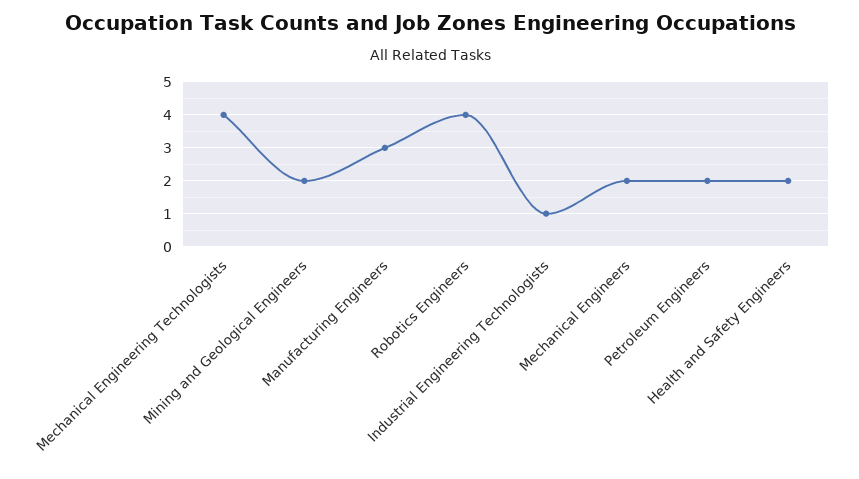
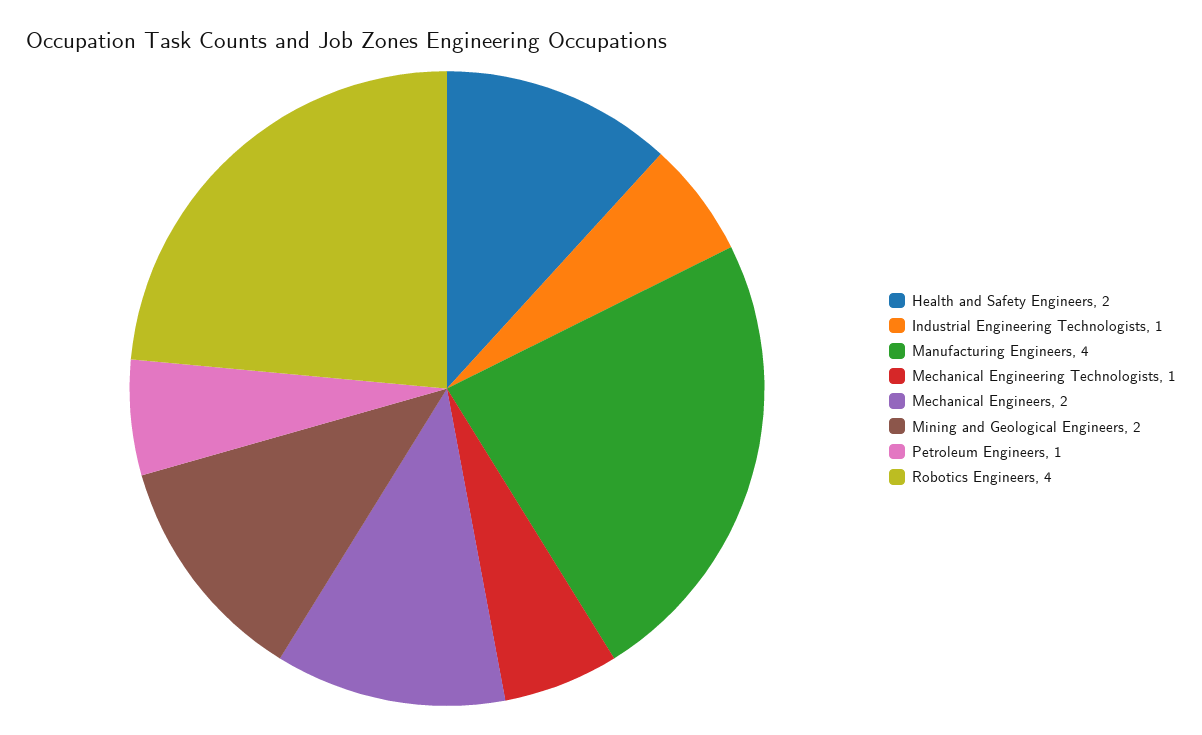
Mechanical Engineering Technologists: 4 -> 1
Manufacturing Engineers: 3 -> 4
Petroleum Engineers: 2 -> 1

